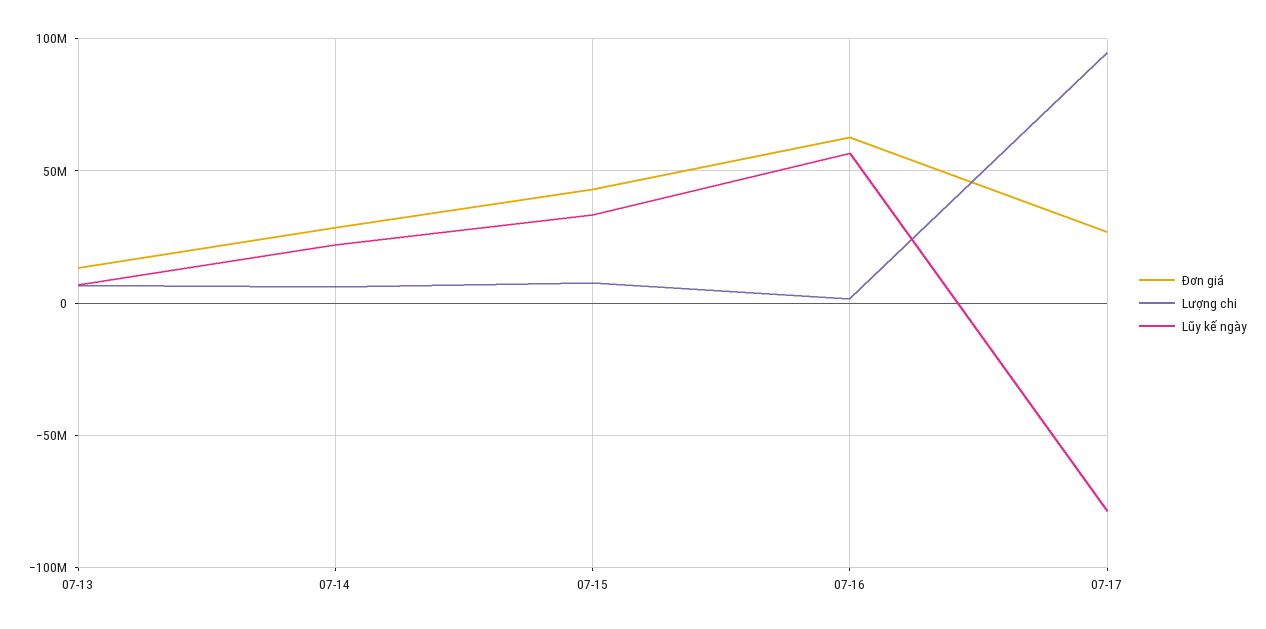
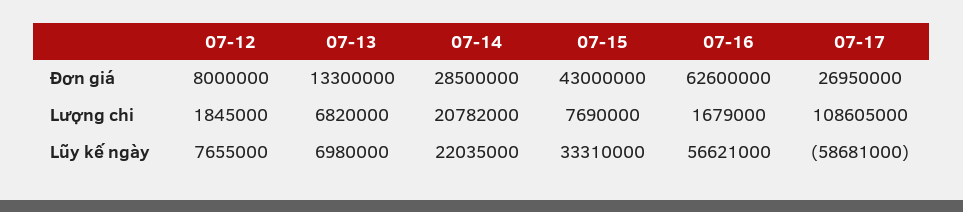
Lượng chi, 07-14: 5000000 -> 20782000
Lượng chi, 07-17: 95000000 -> 108605000
Lũy kế ngày, 07-17: -80000000 -> -58681000
Đơn giá, 07-12: none -> 8000000
Lượng chi, 07-12: none -> 1845000
Lũy kế ngày, 07-12: none -> 7655000

